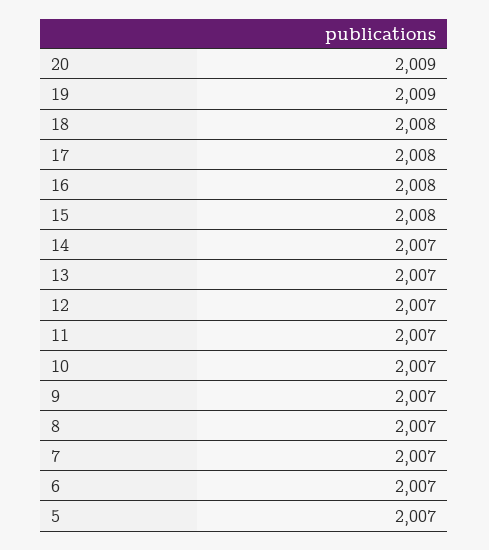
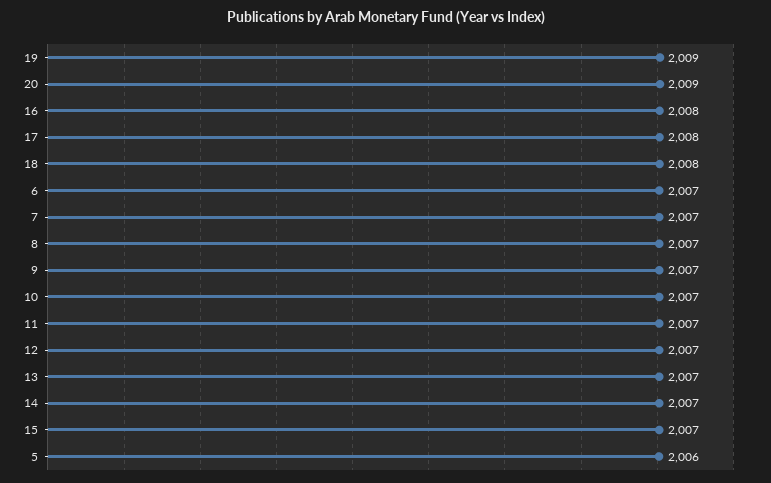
15: 2008 -> 2007
5: 2007 -> 2006

